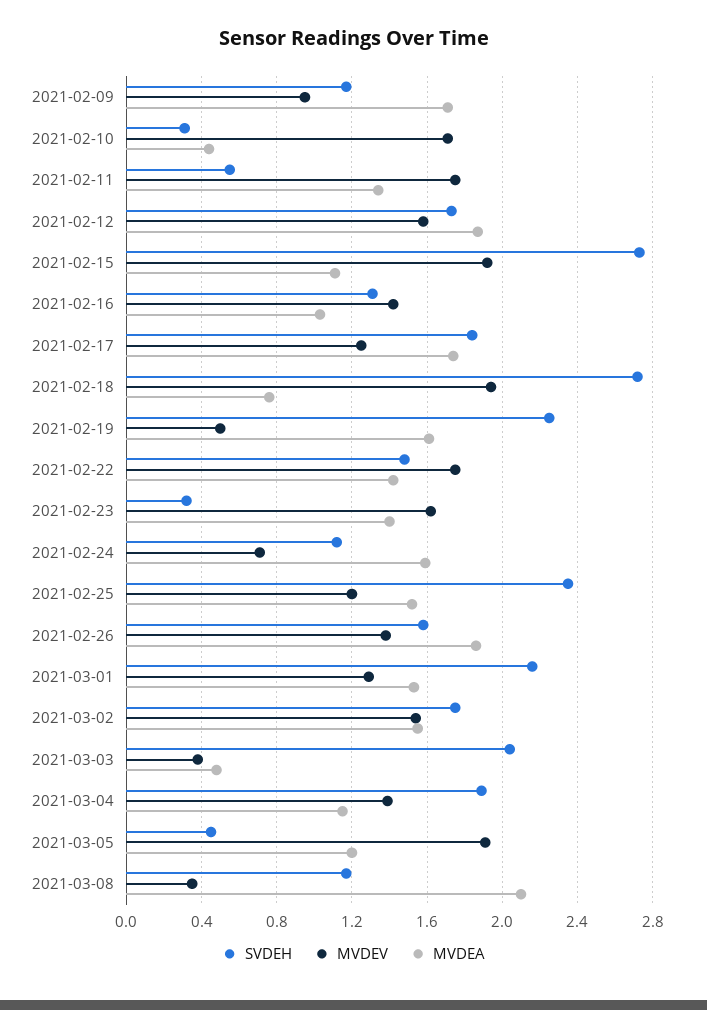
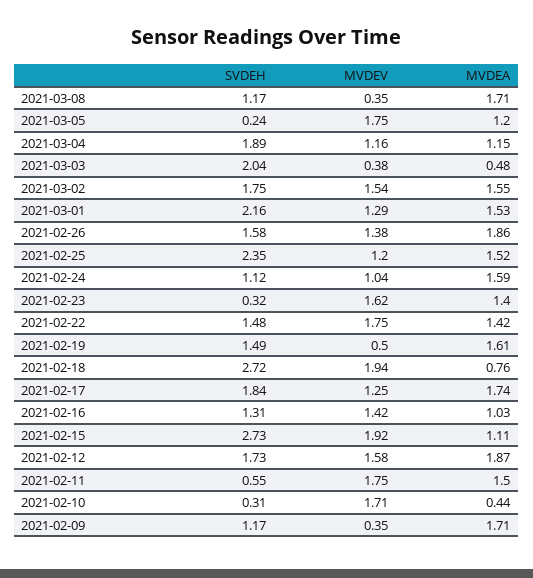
MVDEV, 2021-02-09: 0.95 -> 0.35
MVDEA, 2021-02-11: 1.35 -> 1.5
SVDEH, 2021-02-19: 2.25 -> 1.49
MVDEV, 2021-02-24: 0.7 -> 1.04
MVDEV, 2021-03-04: 1.4 -> 1.16
SVDEH, 2021-03-05: 0.45 -> 0.24
MVDEV, 2021-03-05: 1.9 -> 1.75
MVDEA, 2021-03-08: 2.1 -> 1.71

